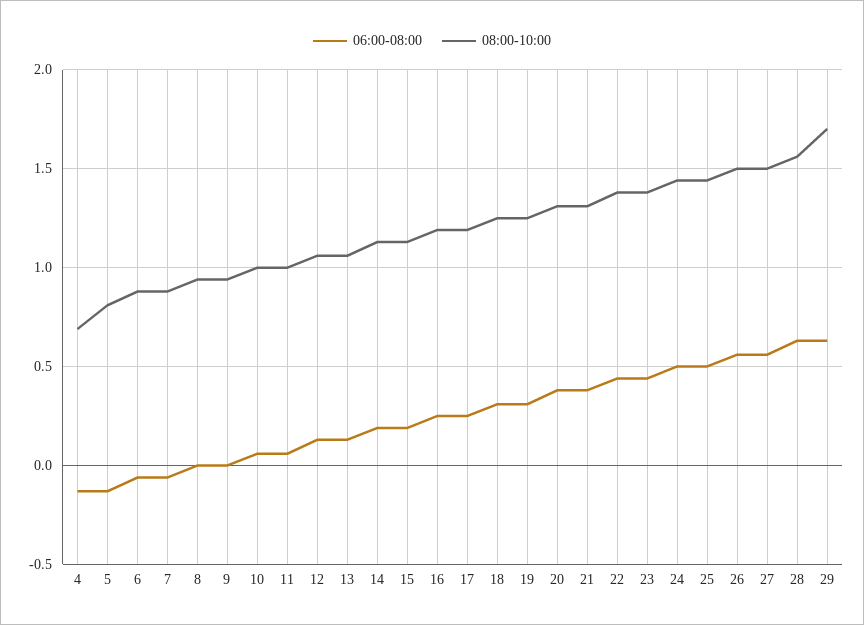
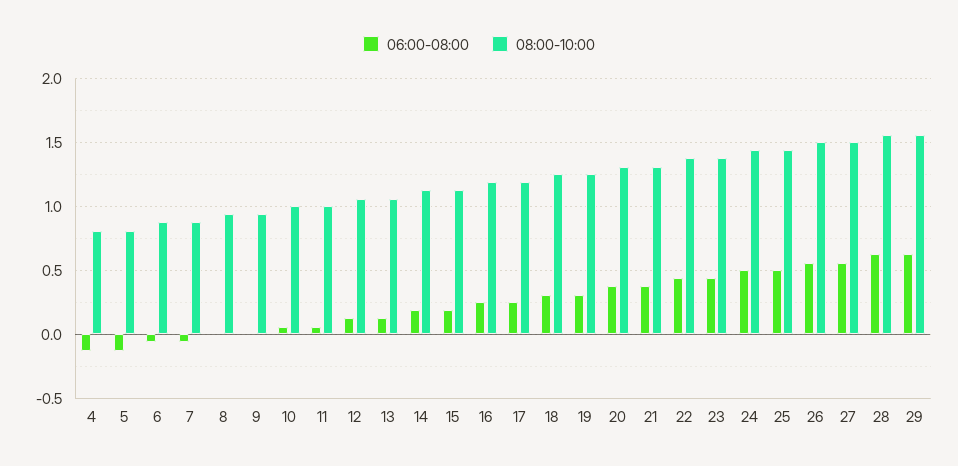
08:00-10:00, 4: 0.7 -> 0.8
08:00-10:00, 29: 1.7 -> 1.55

